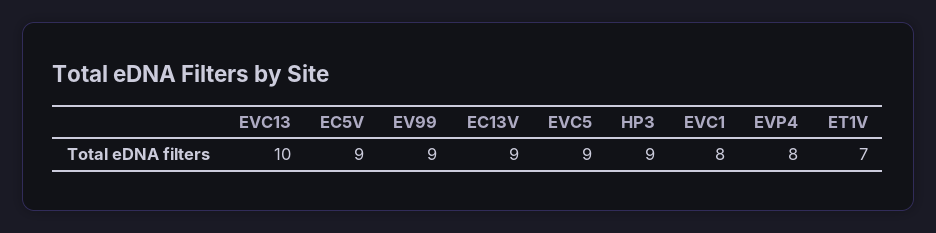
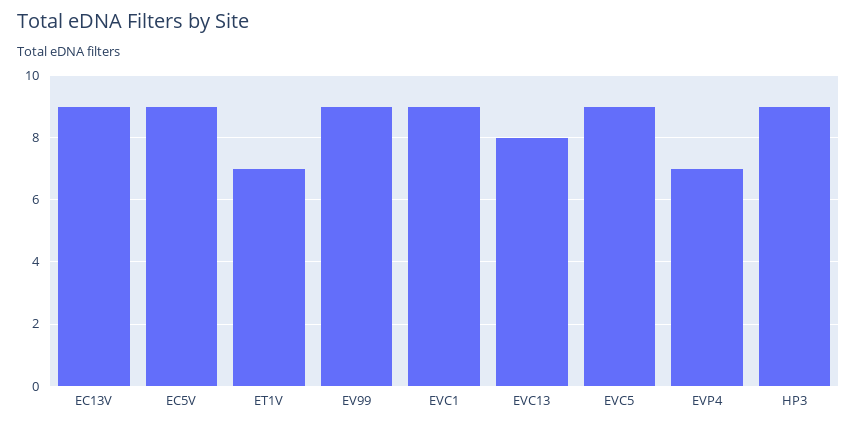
EVC13: 10 -> 8
EVC1: 8 -> 9
EVP4: 8 -> 7

